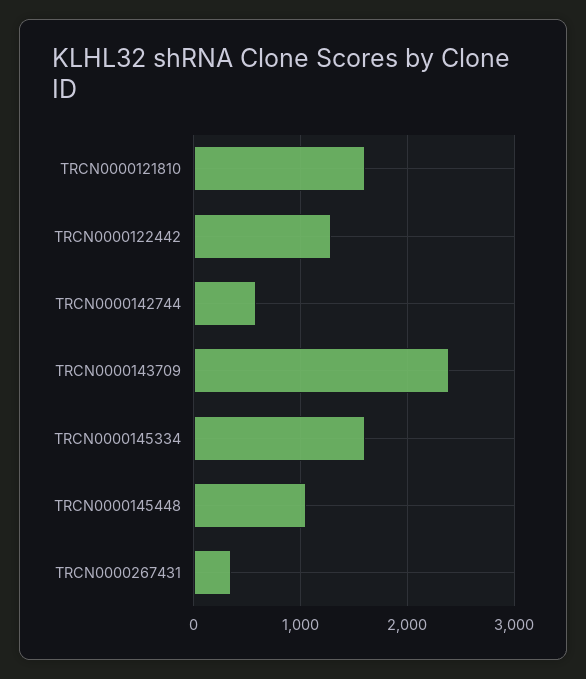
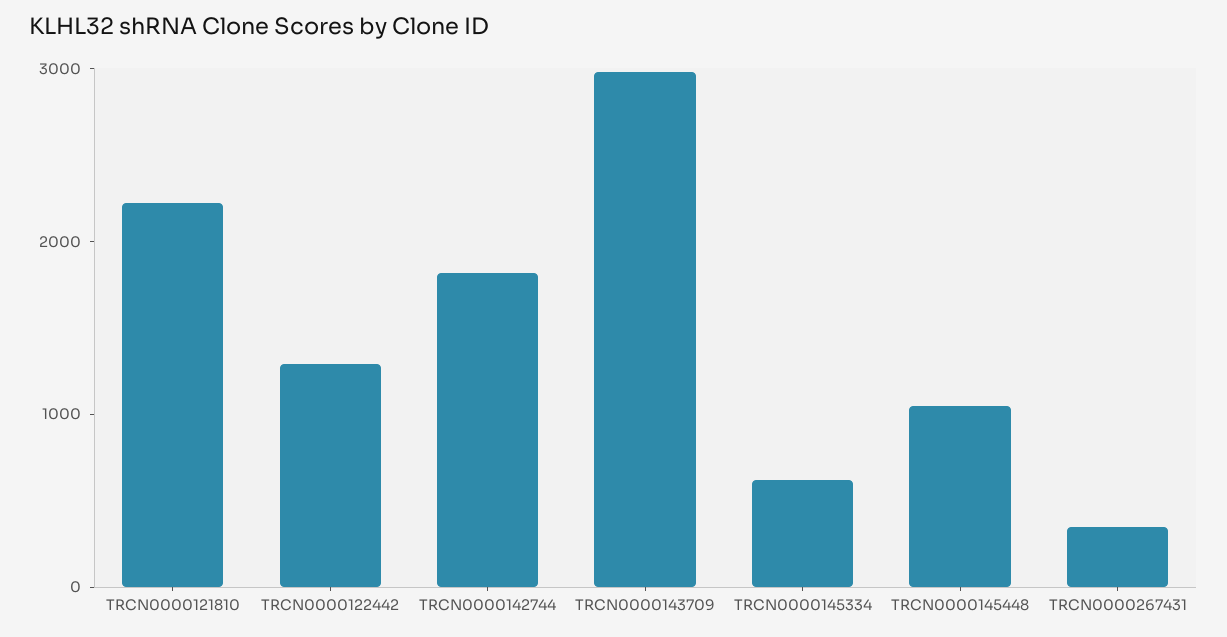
TRCN0000121810: 1600 -> 2200
TRCN0000142744: 600 -> 1800
TRCN0000143709: 2400 -> 3000
TRCN0000145334: 1600 -> 600

